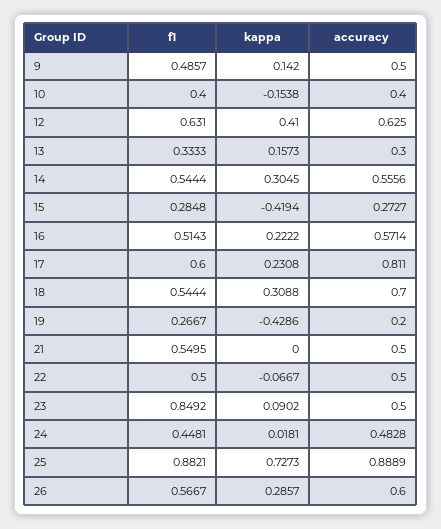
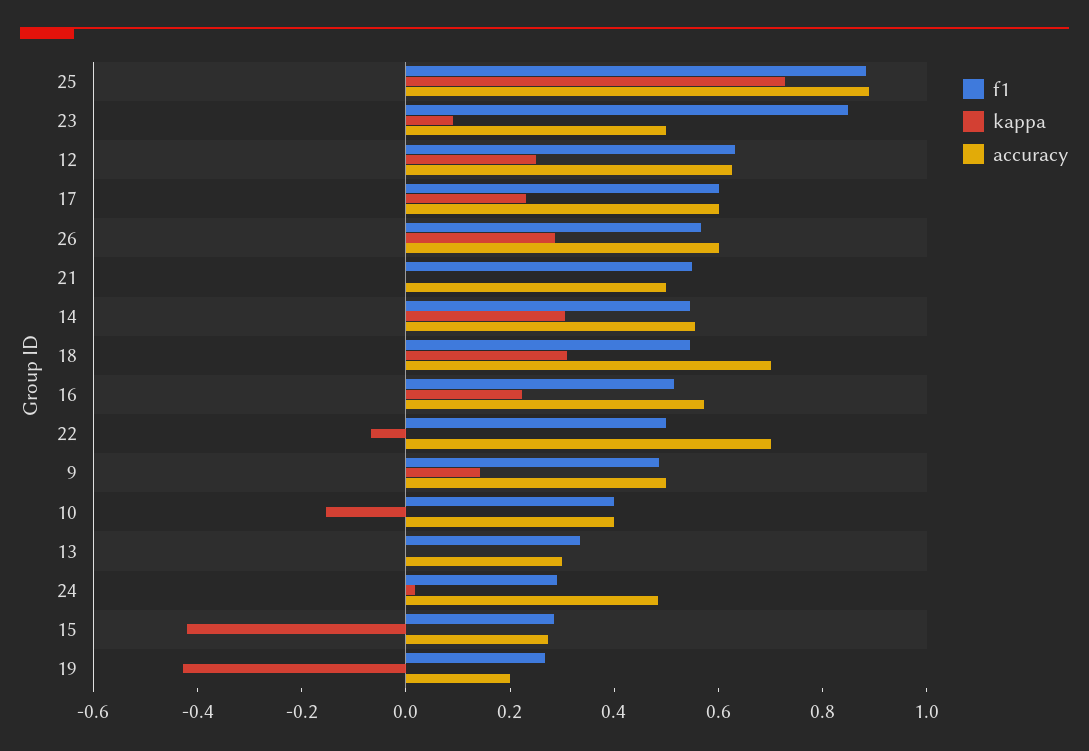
kappa, 12: 0.41 -> 0.25
kappa, 13: 0.1573 -> 0
accuracy, 17: 0.811 -> 0.6
accuracy, 22: 0.5 -> 0.7
f1, 24: 0.4481 -> 0.3

